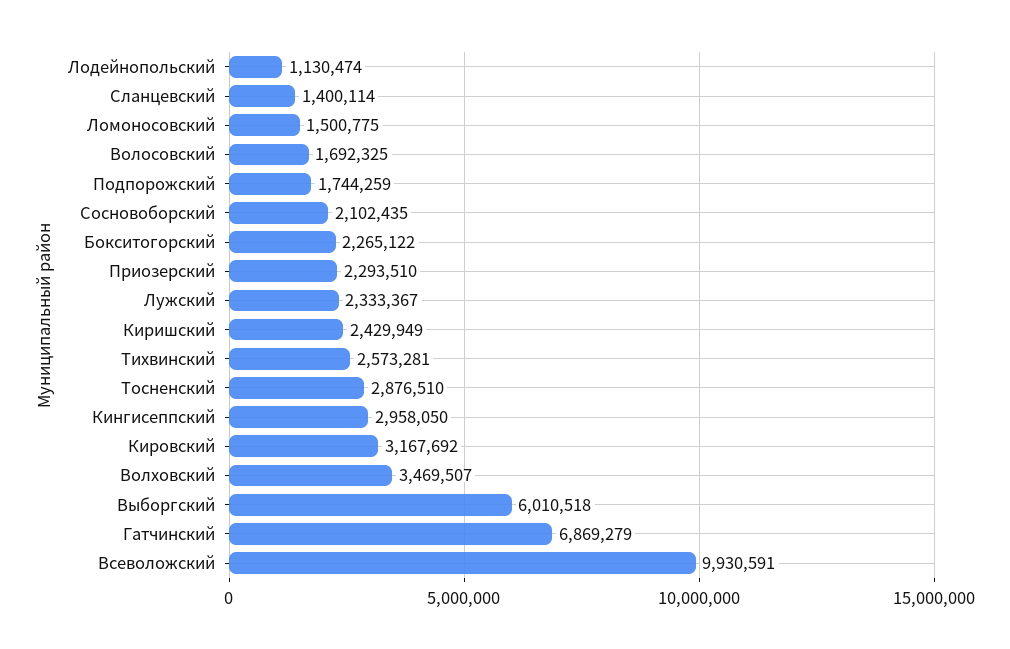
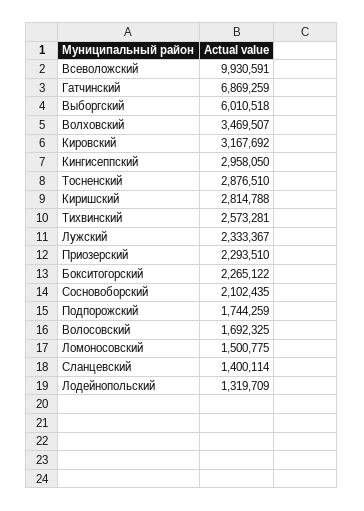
Лодейнопольский: 1130474 -> 1319709
Киришский: 2429949 -> 2814788
Гатчинский: 6869279 -> 6869259

